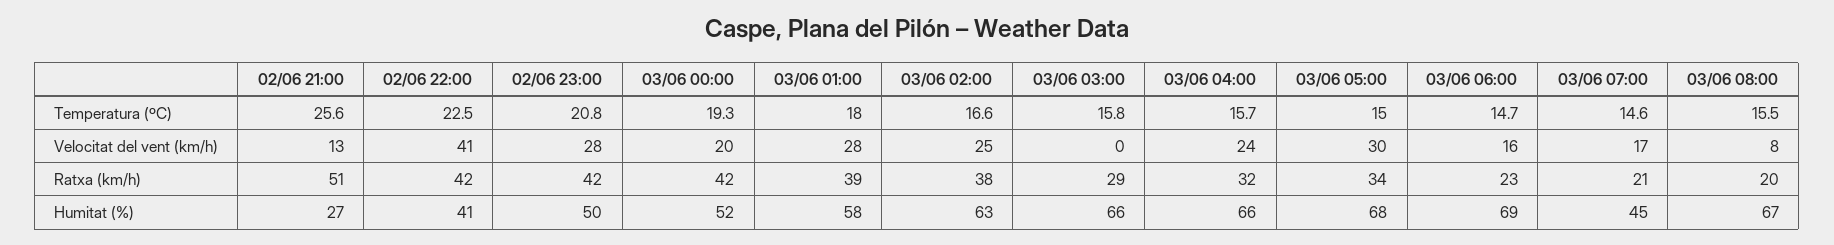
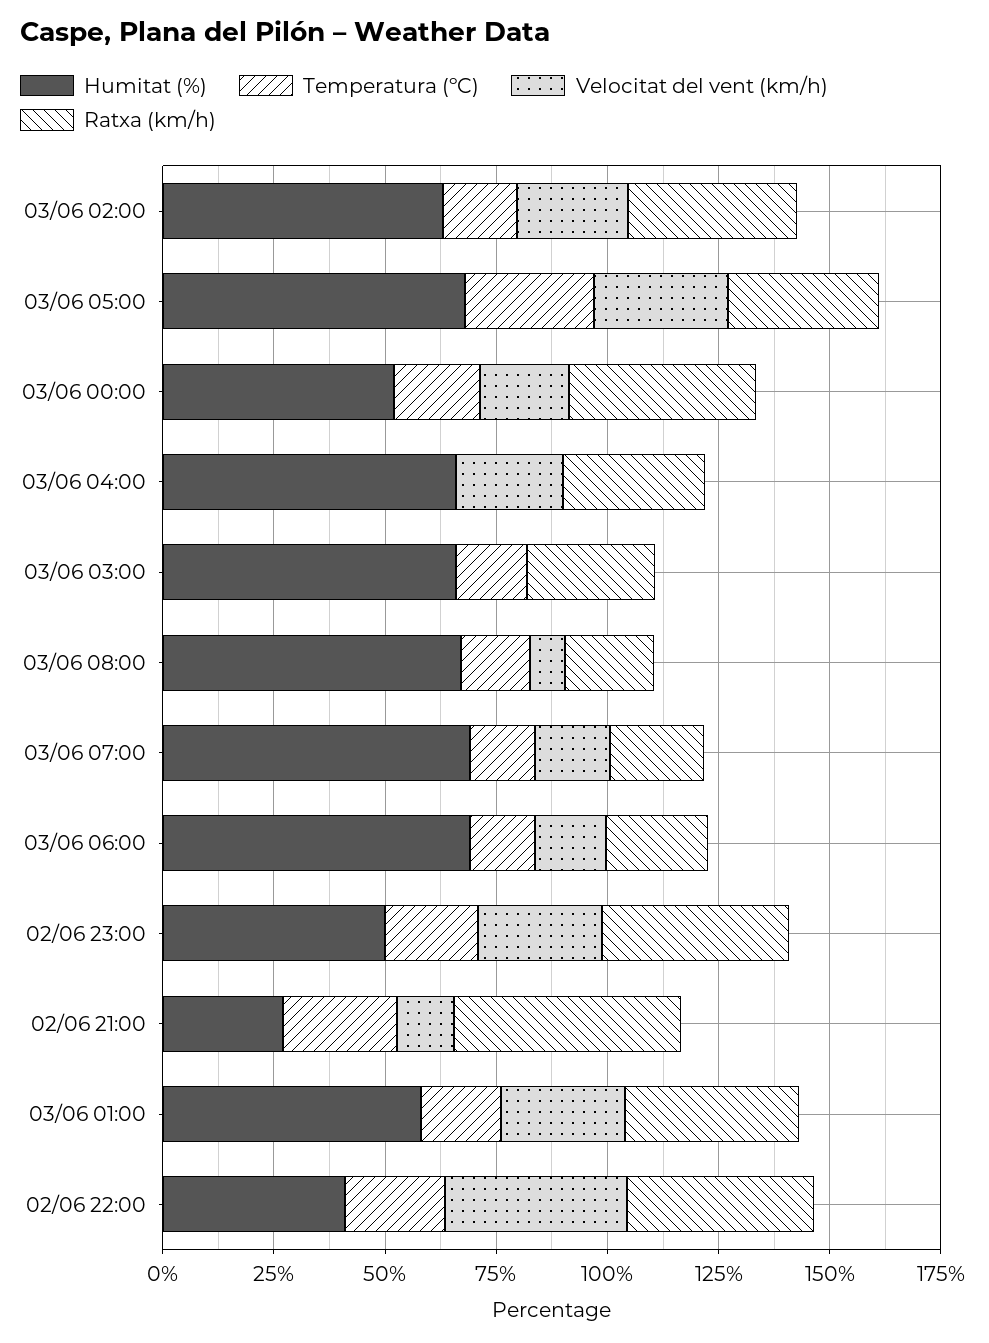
Temperatura (ºC), 03/06 04:00: 15.7 -> 0
Temperatura (ºC), 03/06 05:00: 15 -> 30
Humitat (%), 03/06 07:00: 45 -> 70

